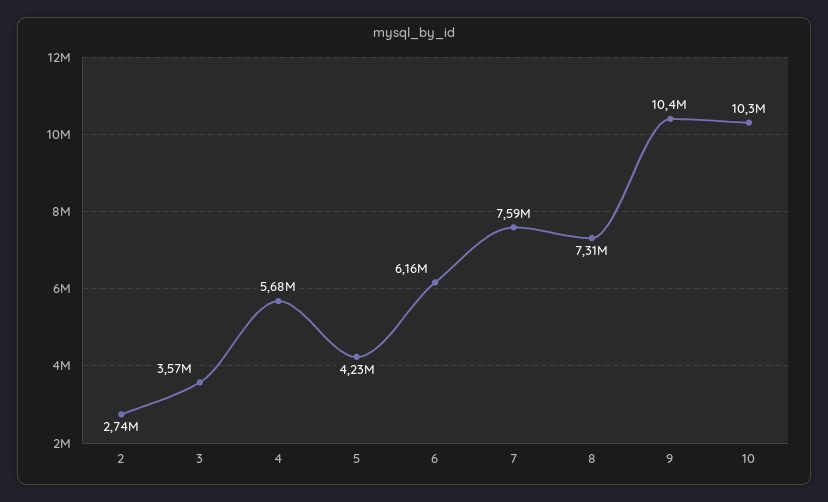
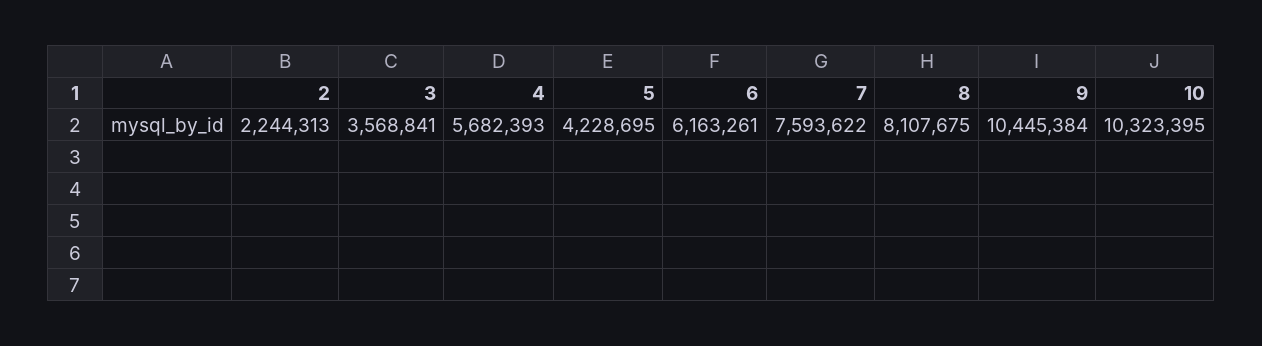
2: 2740000 -> 2244313
8: 7310000 -> 8107675

